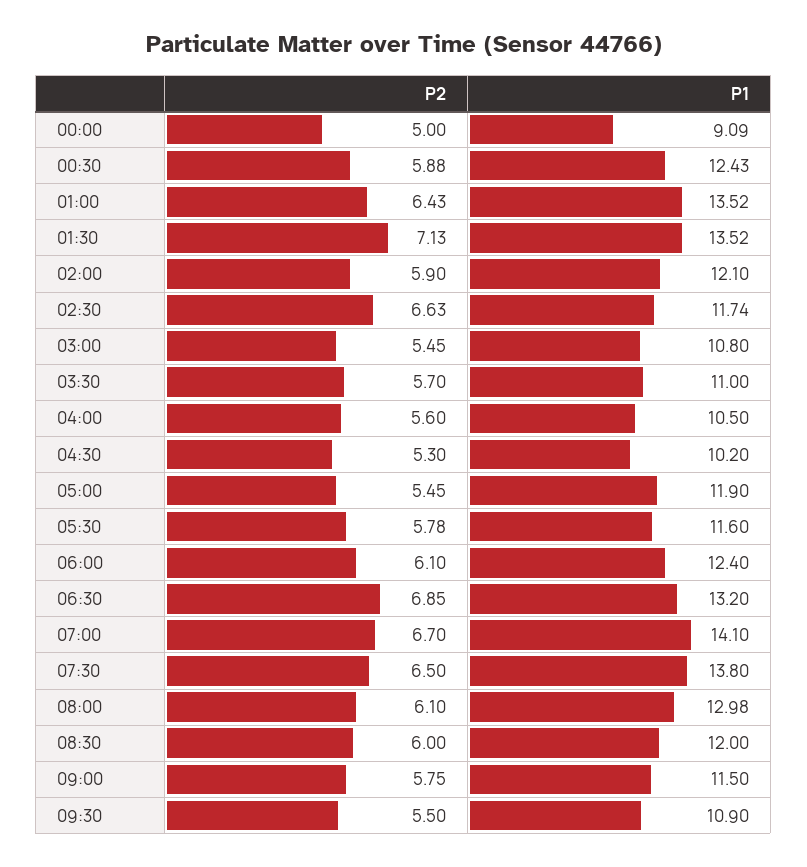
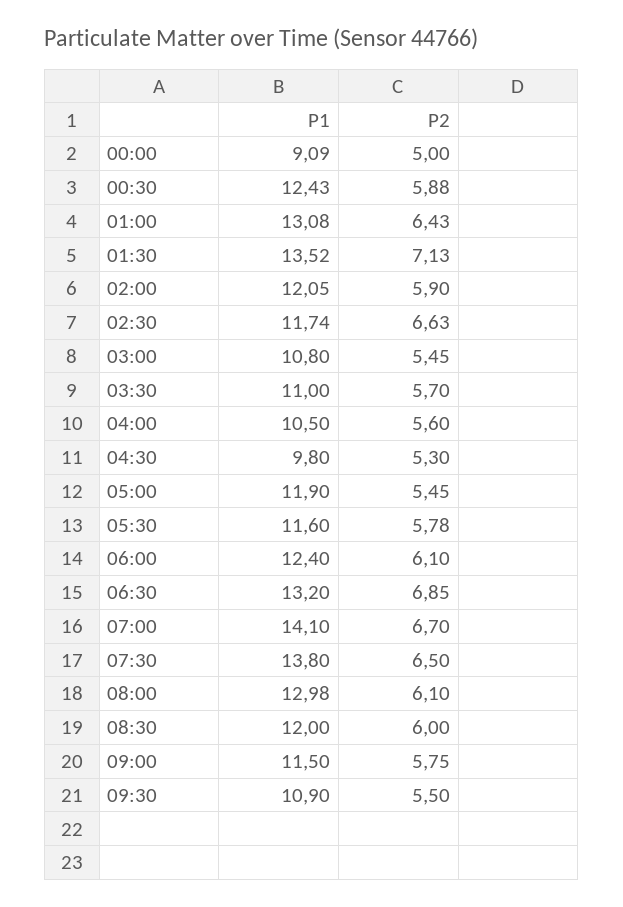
P1, 01:00: 13.52 -> 13.08
P1, 02:00: 12.1 -> 12.05
P1, 04:30: 10.2 -> 9.8

